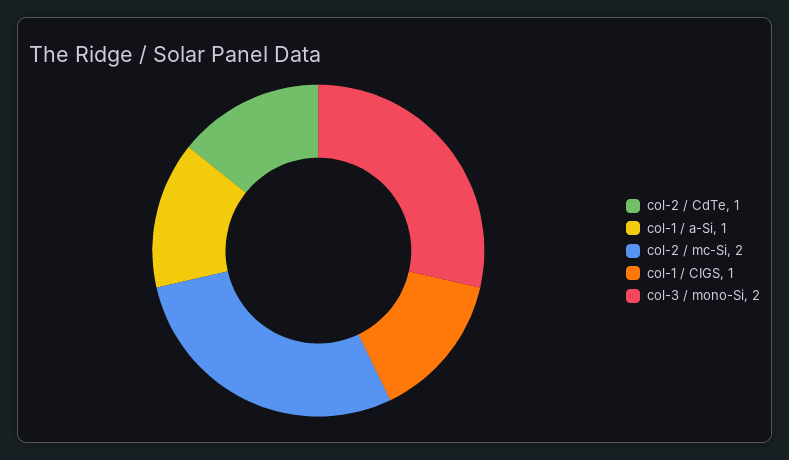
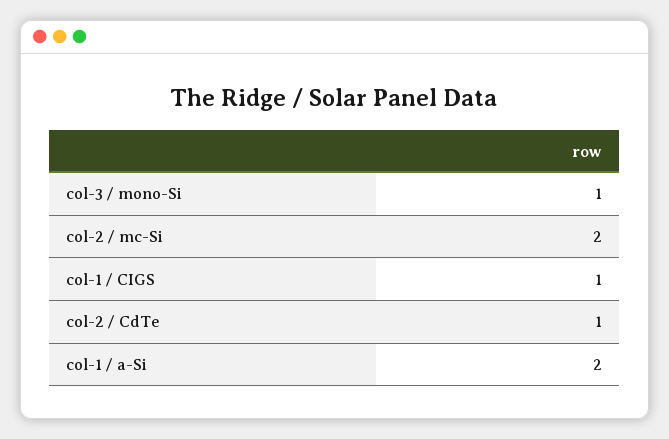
col-1 / a-Si: 1 -> 2
col-3 / mono-Si: 2 -> 1

